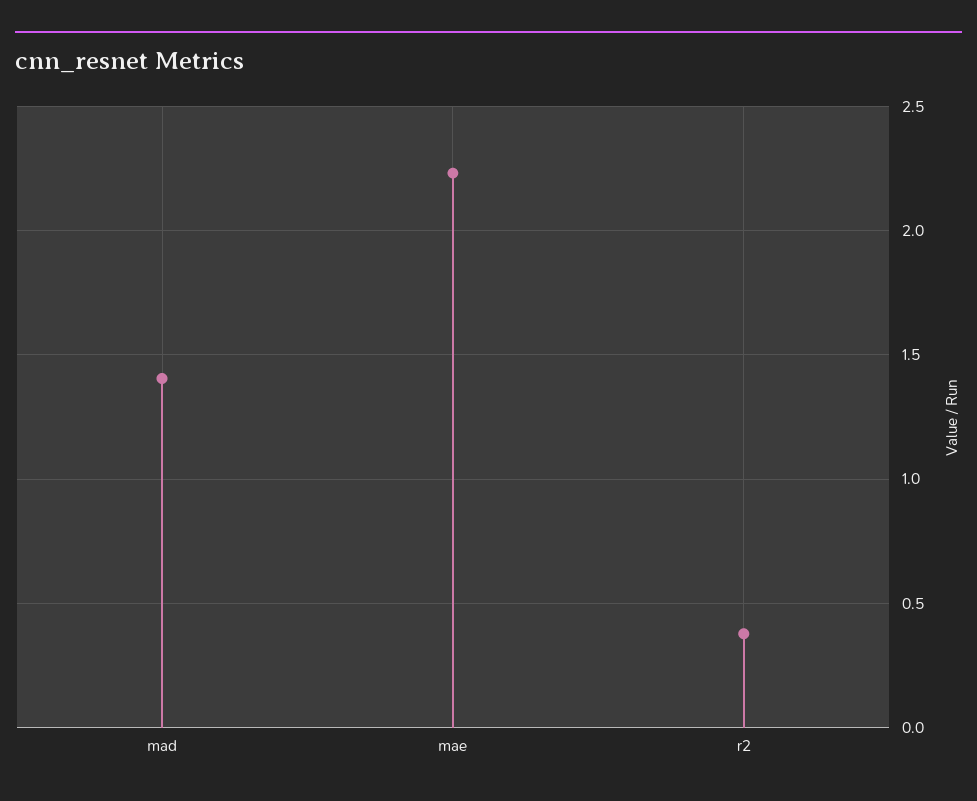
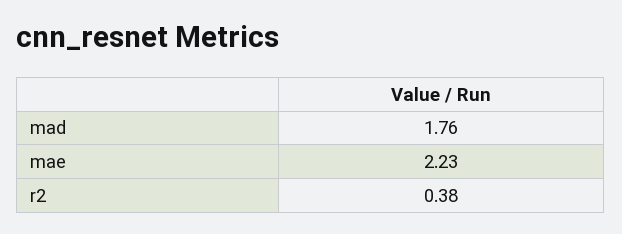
mad: 1.4 -> 1.76

